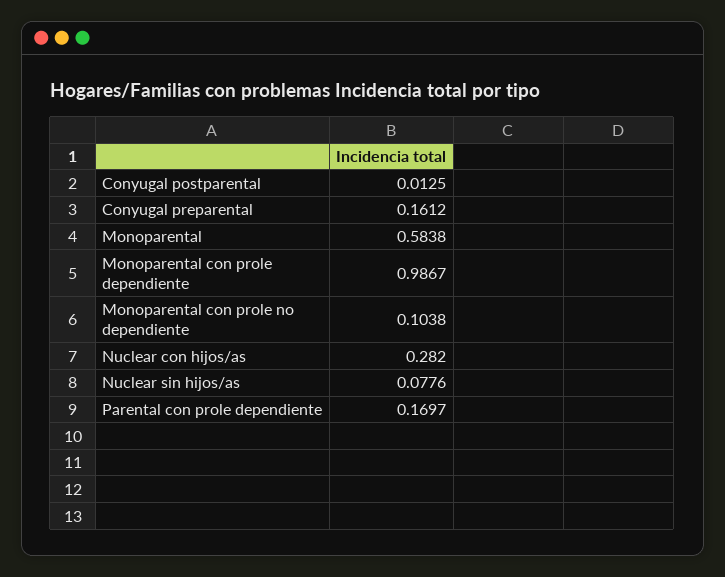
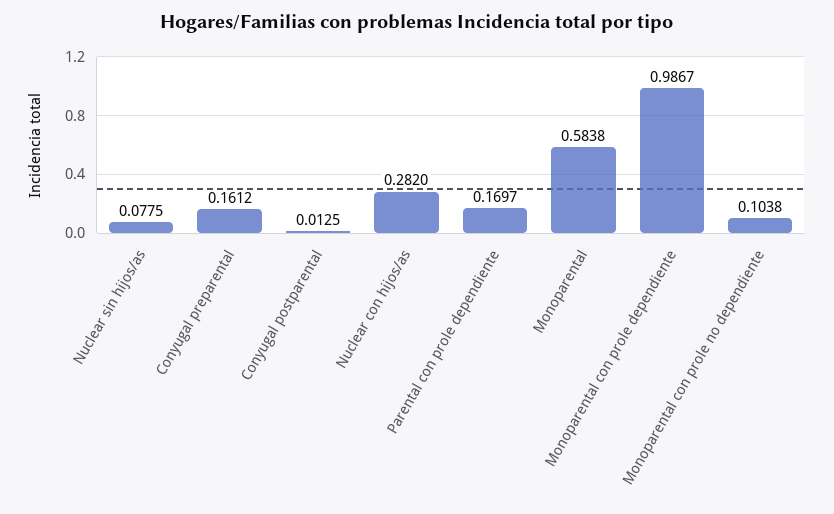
Nuclear sin hijos/as: 0.0776 -> 0.0775

